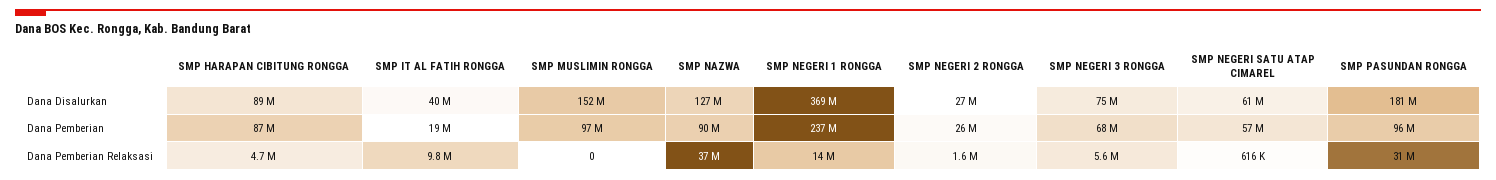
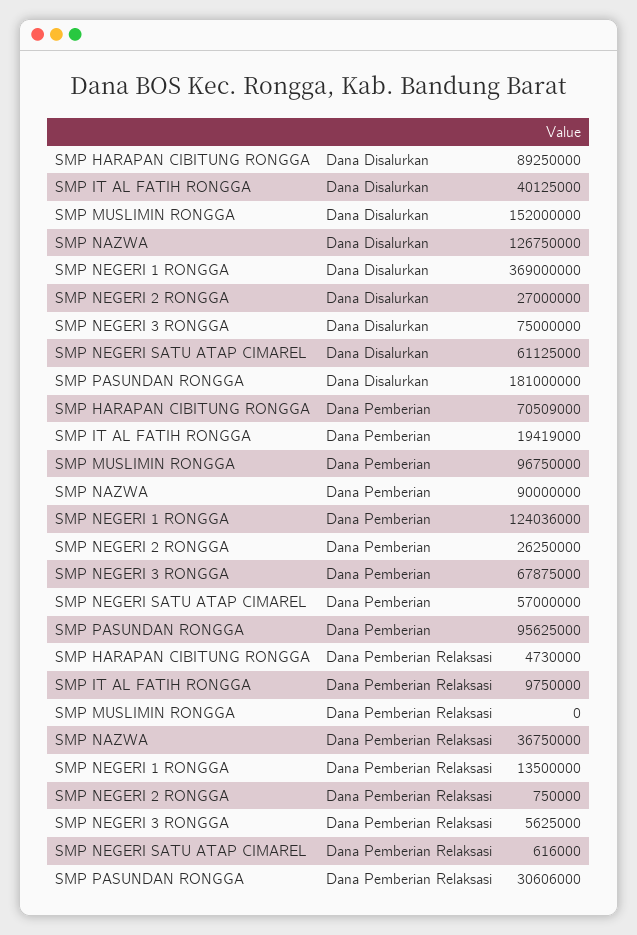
SMP HARAPAN CIBITUNG RONGGA, Dana Pemberian: 87000000 -> 70509000
SMP NEGERI 1 RONGGA, Dana Pemberian: 237000000 -> 124036000
SMP NEGERI 2 RONGGA, Dana Pemberian Relaksasi: 1600000 -> 750000

